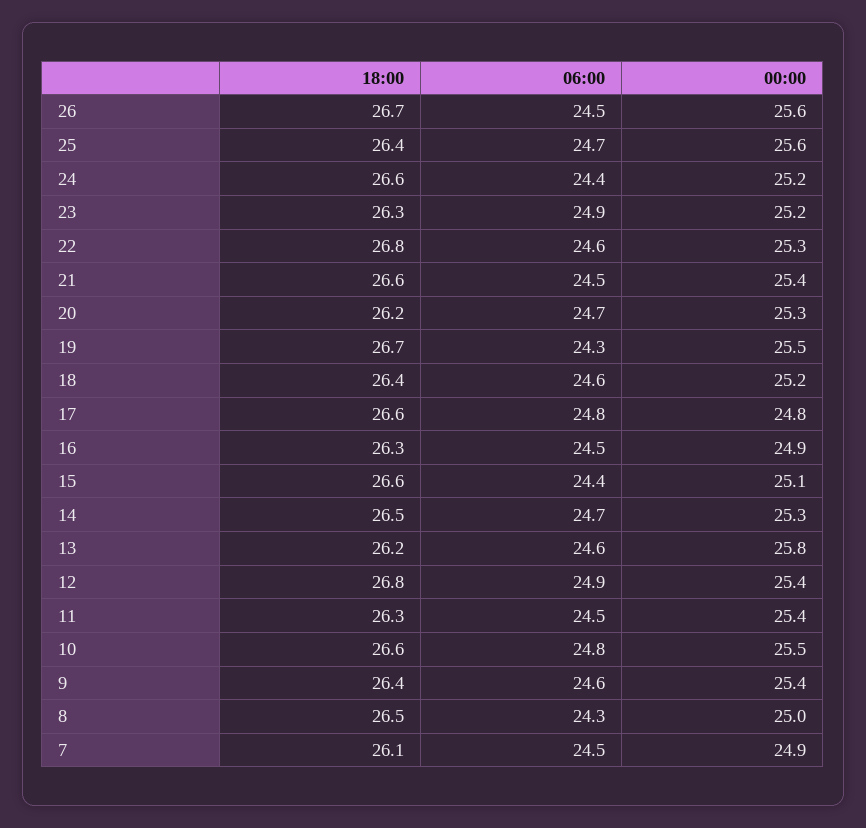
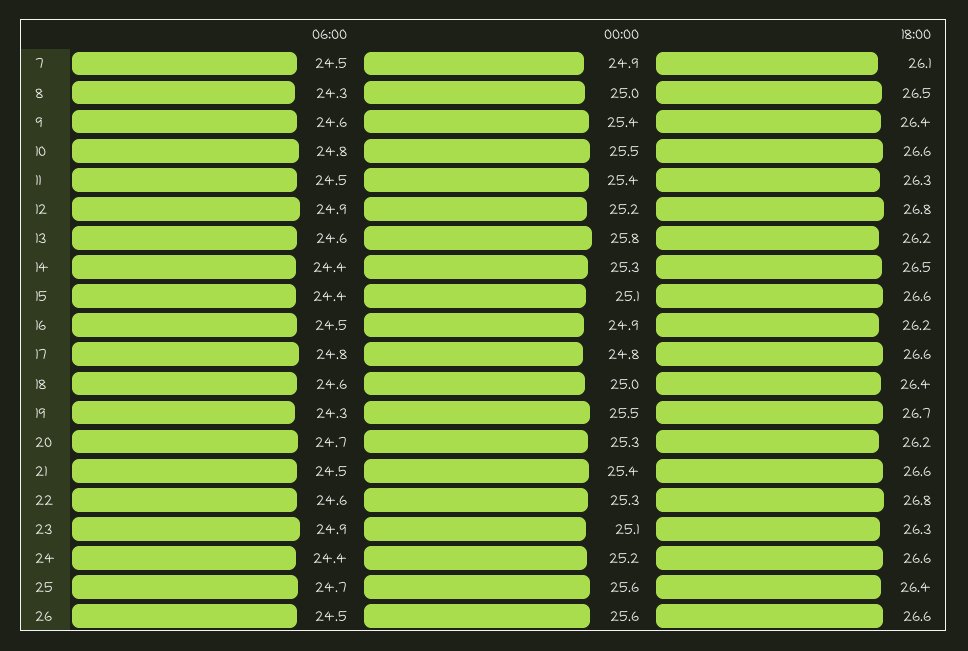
18:00, 26: 26.7 -> 26.6
00:00, 23: 25.2 -> 25.1
00:00, 18: 25.2 -> 25
18:00, 16: 26.3 -> 26.2
06:00, 14: 24.7 -> 24.4
00:00, 12: 25.4 -> 25.2

